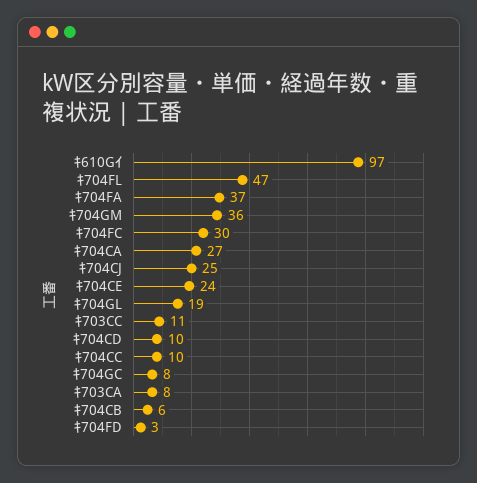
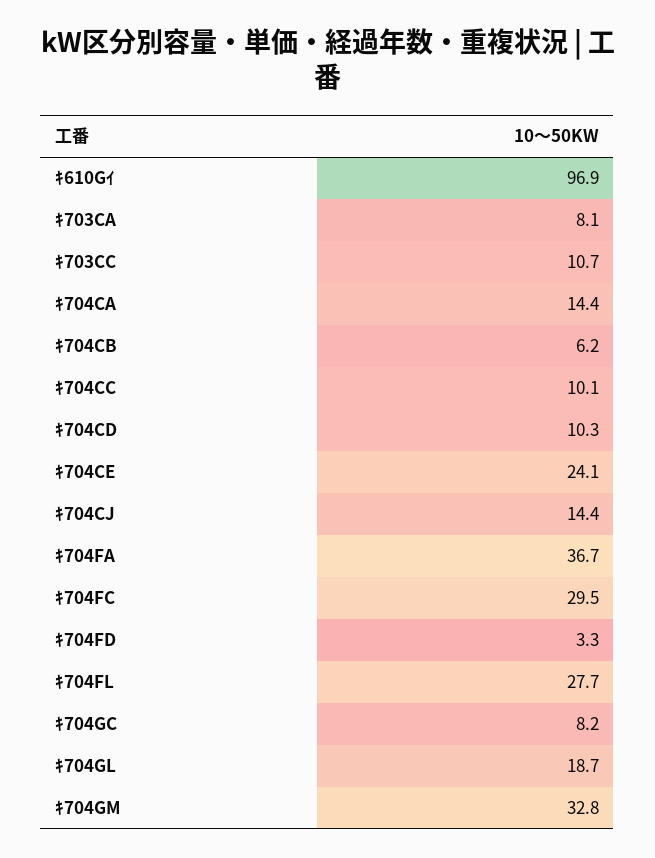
ｷ704FL: 47 -> 27.7
ｷ704GM: 36 -> 32.8
ｷ704CA: 27 -> 14.4
ｷ704CJ: 25 -> 14.4

